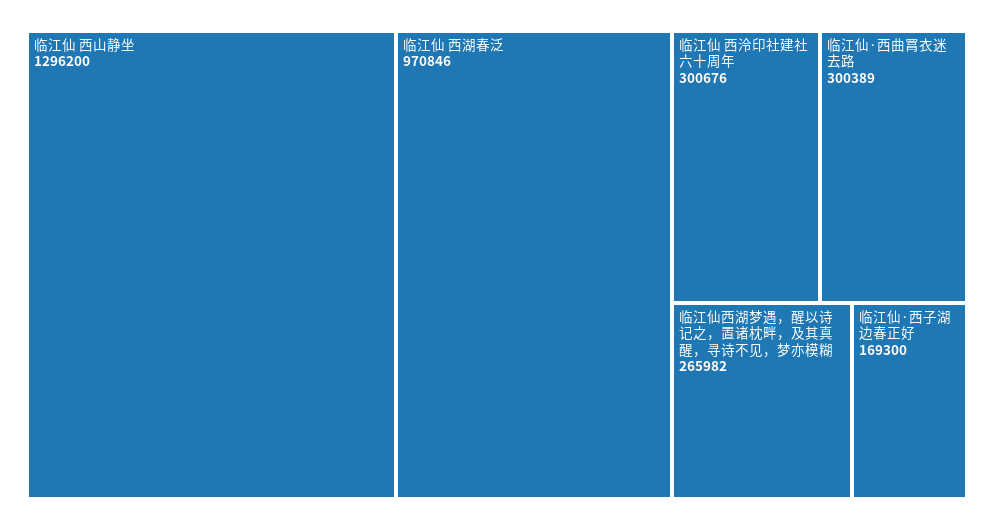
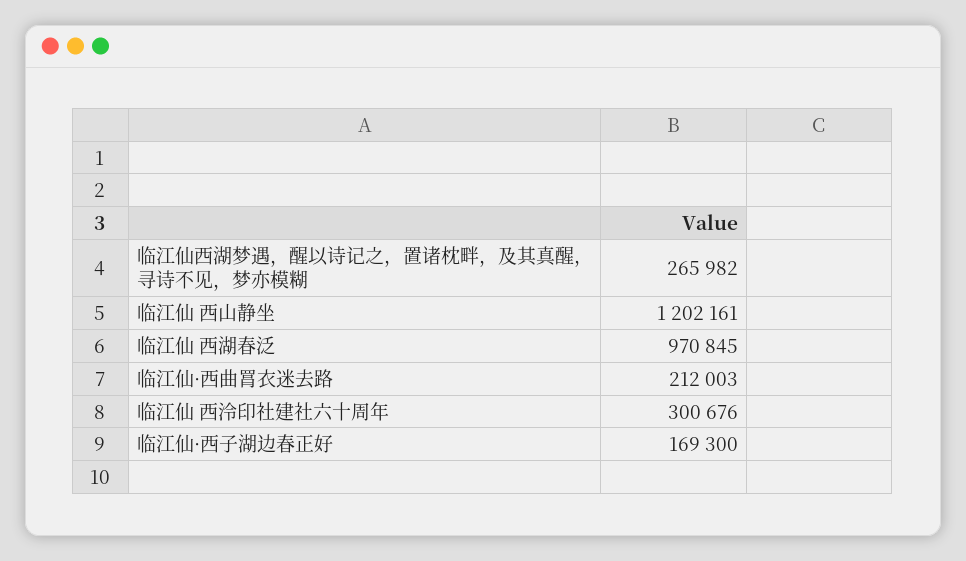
临江仙 西山静坐: 1296200 -> 1202161
临江仙 西湖春泛: 970846 -> 970845
临江仙·西曲罥衣迷去路: 300389 -> 212003

